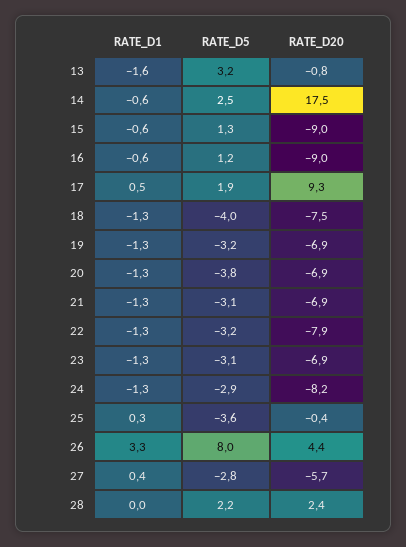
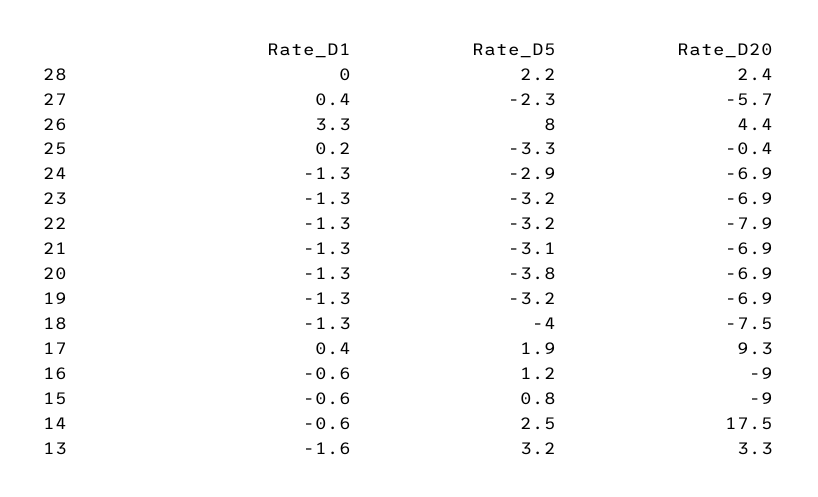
RATE_D20, 13: -0.8 -> 3.3
RATE_D5, 15: 1.3 -> 0.8
RATE_D1, 17: 0.5 -> 0.4
RATE_D5, 23: -3.1 -> -3.2
RATE_D20, 24: -8.2 -> -6.9
RATE_D1, 25: 0.3 -> 0.2
RATE_D5, 25: -3.6 -> -3.3
RATE_D5, 27: -2.8 -> -2.3

